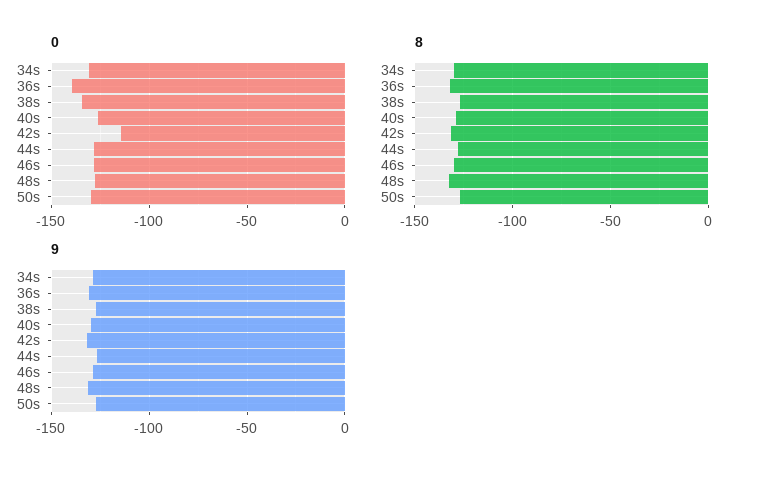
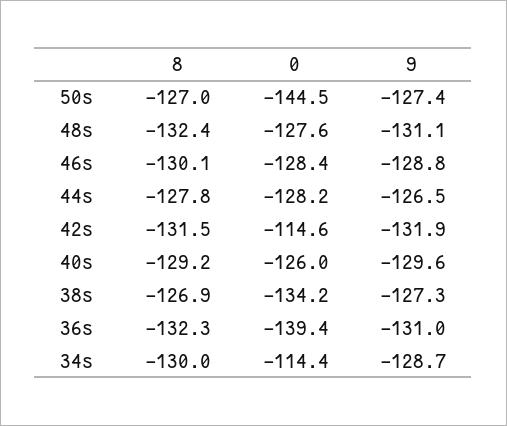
0, 34s: -130 -> -114.4
0, 50s: -130 -> -144.5

